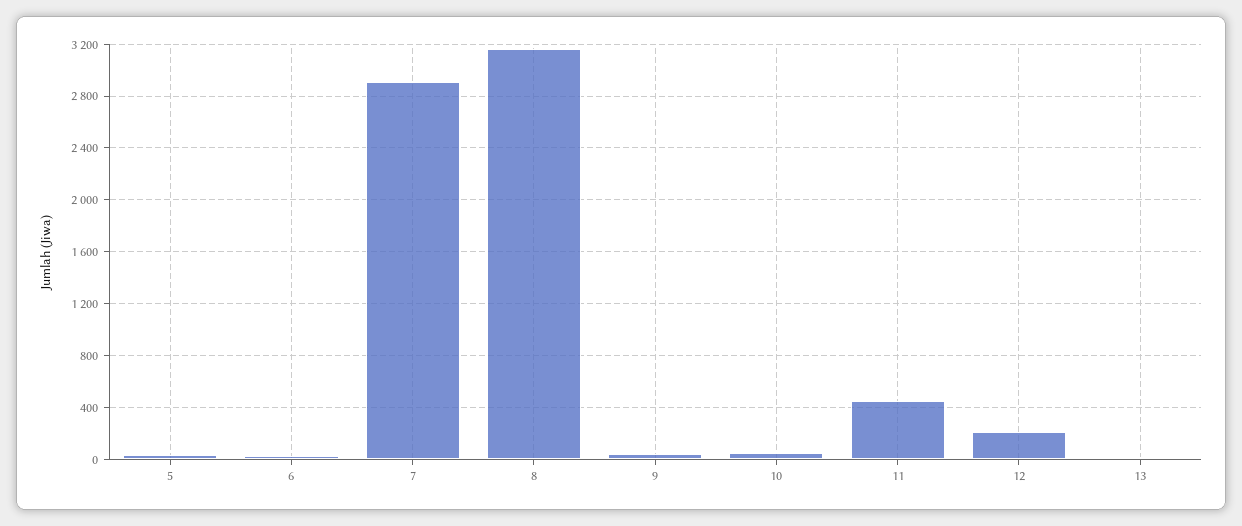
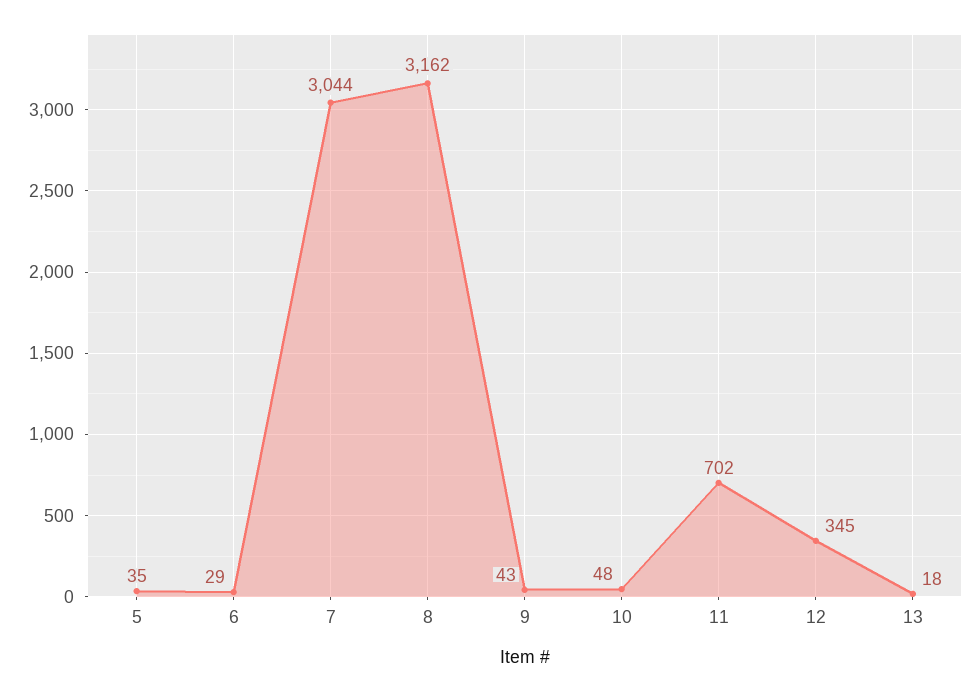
7: 2900 -> 3044
11: 450 -> 702
12: 200 -> 345

